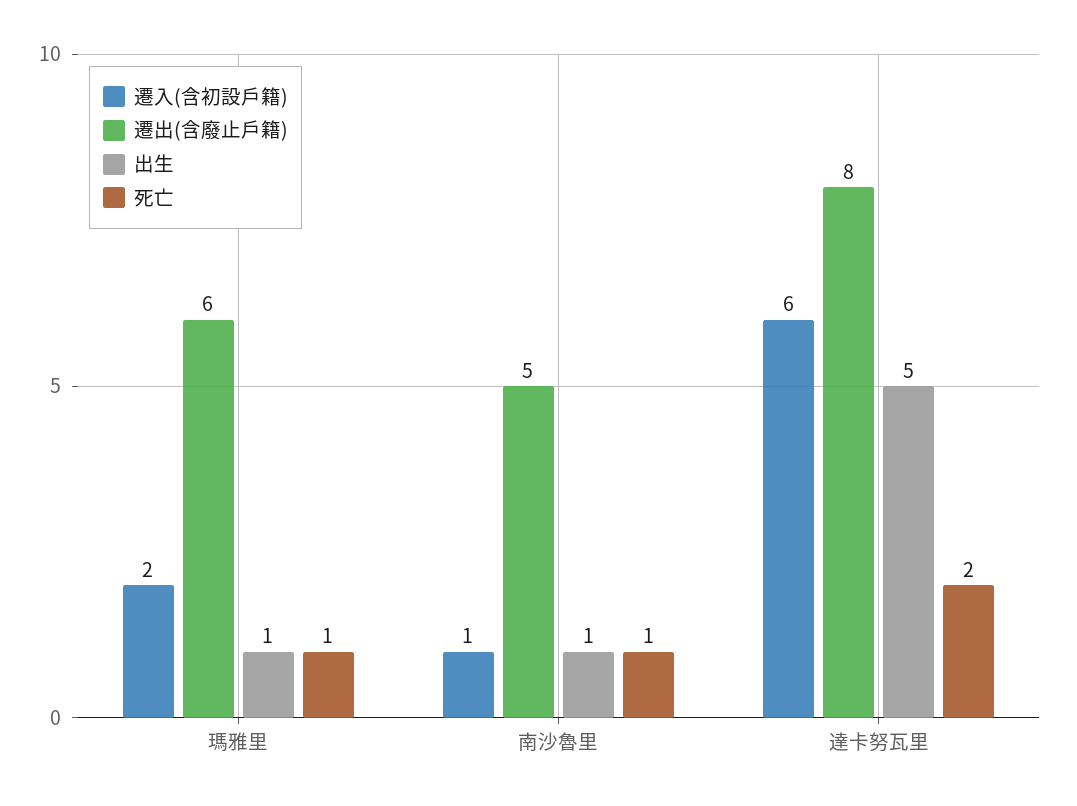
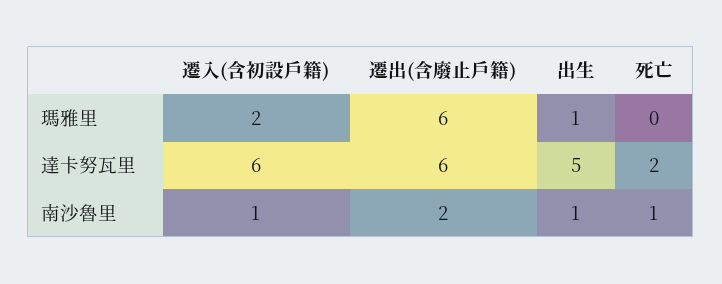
死亡, 瑪雅里: 1 -> 0
遷出(含廢止戶籍), 南沙魯里: 5 -> 2
遷出(含廢止戶籍), 達卡努瓦里: 8 -> 6

